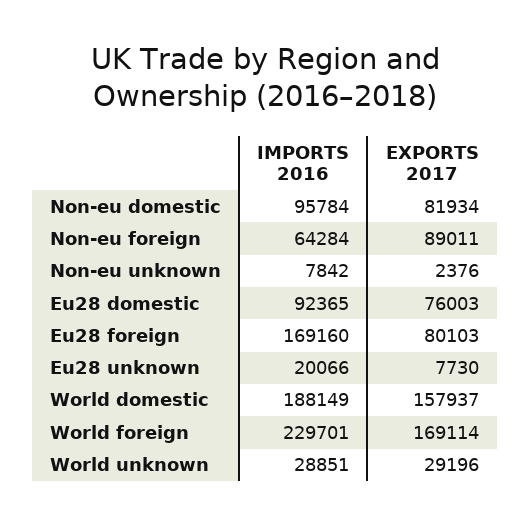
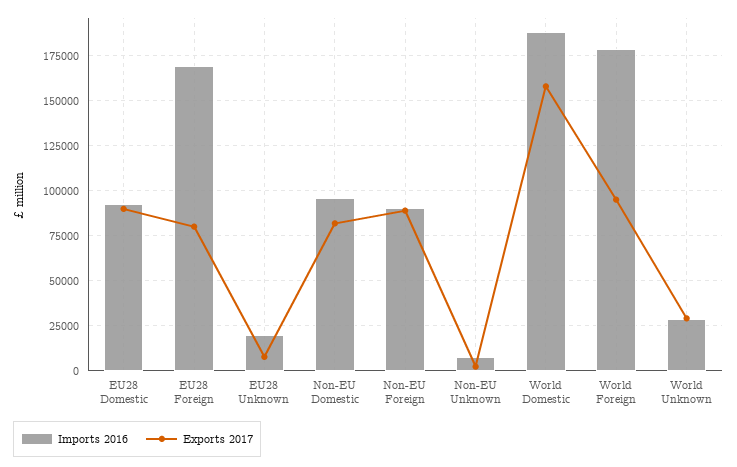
IMPORTS 2016, Non-eu foreign: 64284 -> 90000
EXPORTS 2017, Eu28 domestic: 76003 -> 90000
IMPORTS 2016, World foreign: 229701 -> 180000
EXPORTS 2017, World foreign: 169114 -> 95000

